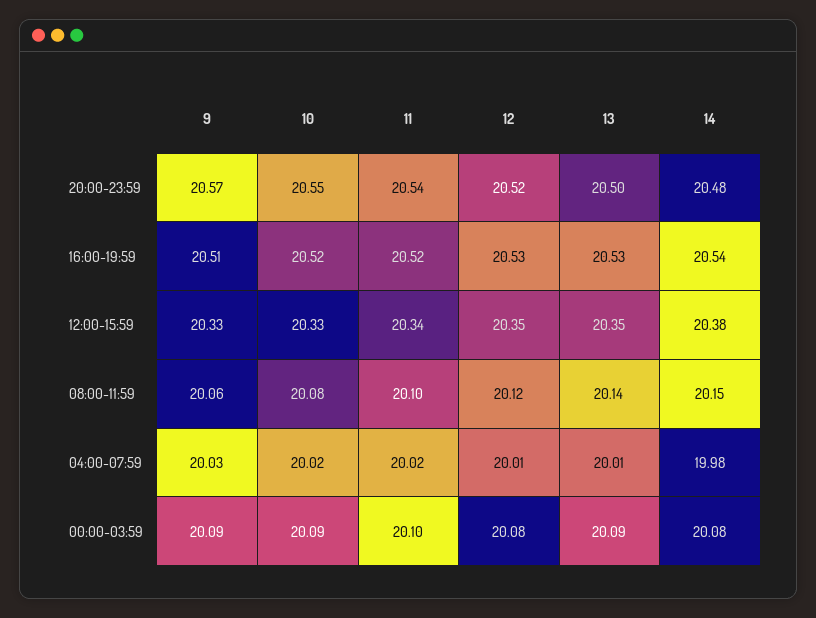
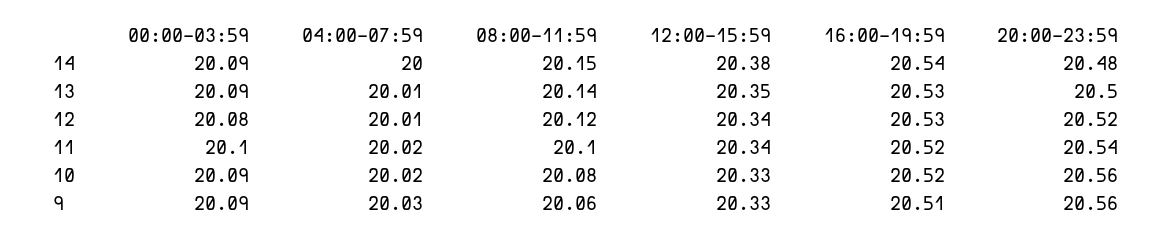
9, 20:00-23:59: 20.57 -> 20.56
10, 20:00-23:59: 20.55 -> 20.56
12, 12:00-15:59: 20.35 -> 20.34
14, 04:00-07:59: 19.98 -> 20
14, 00:00-03:59: 20.08 -> 20.09

